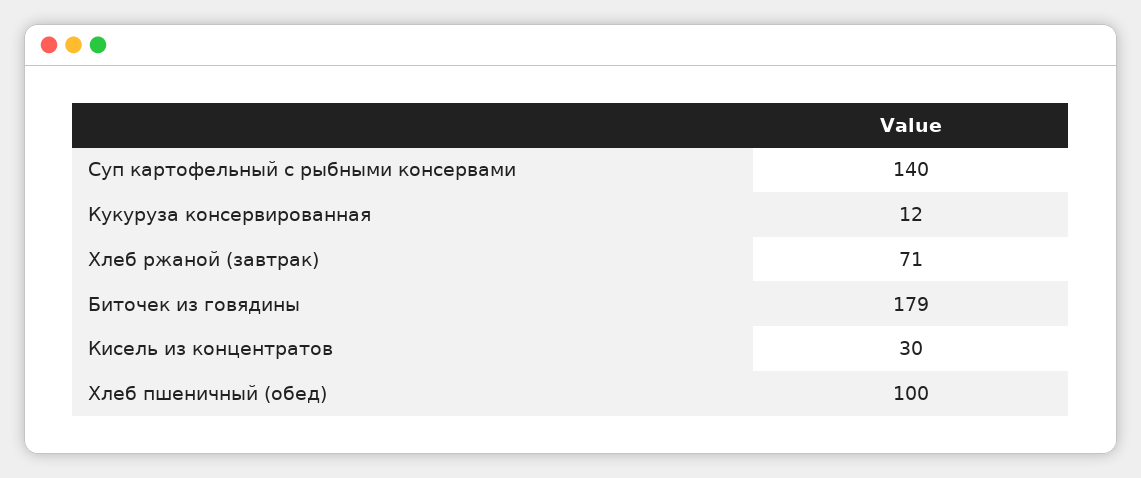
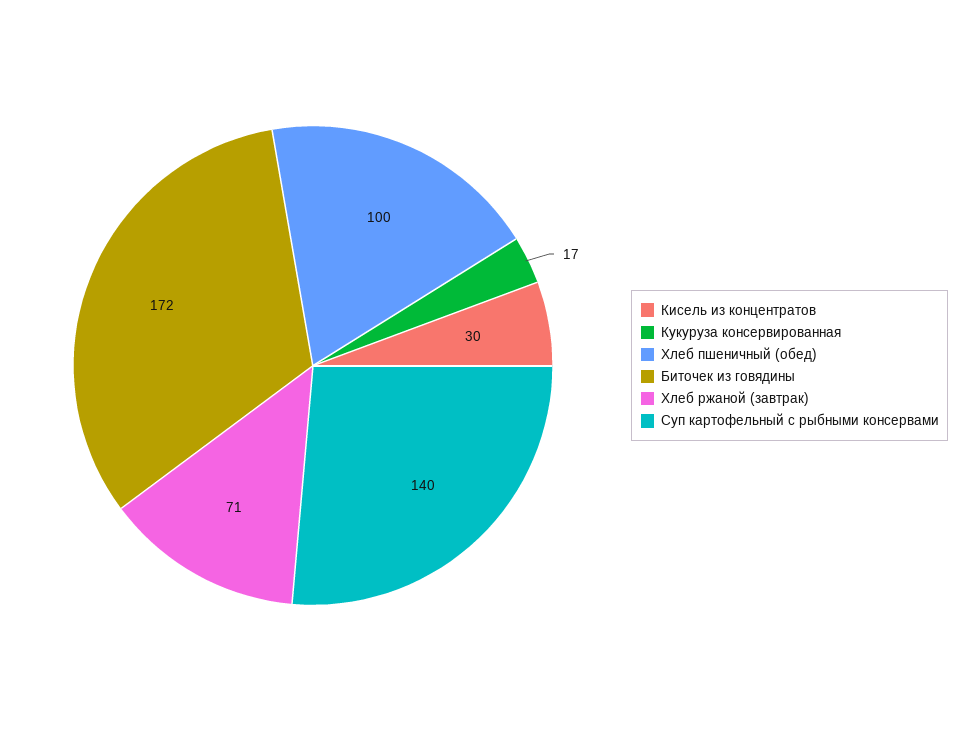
Кукуруза консервированная: 12 -> 17
Биточек из говядины: 179 -> 172

